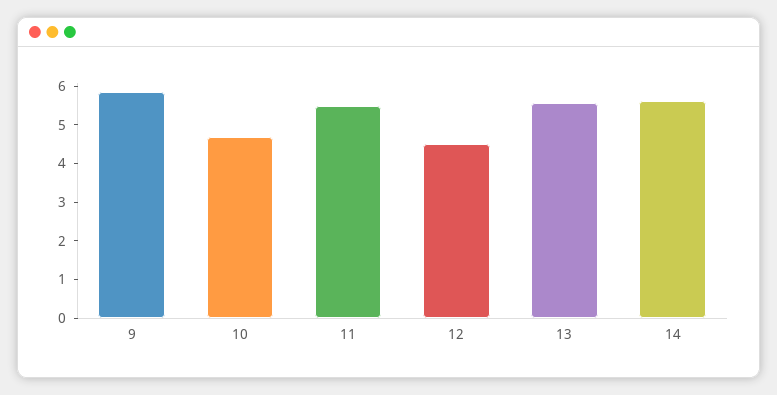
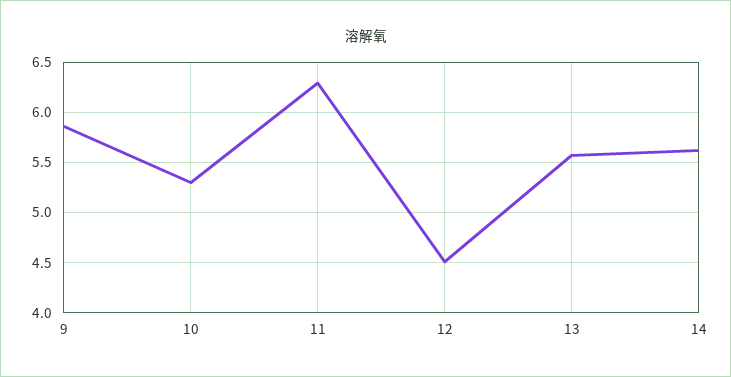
10: 4.75 -> 5.3
11: 5.5 -> 6.3

